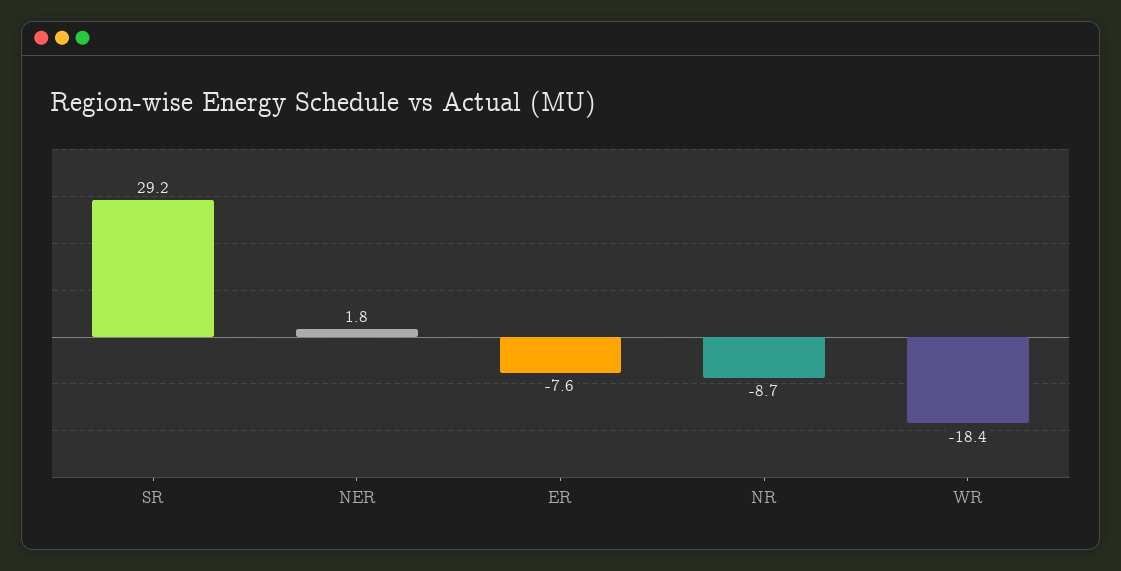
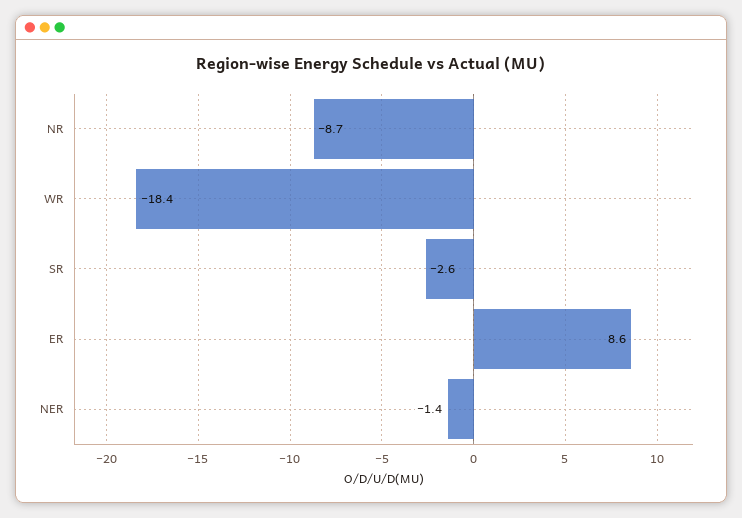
SR: 29.2 -> -2.6
NER: 1.8 -> -1.4
ER: -7.6 -> 8.6

